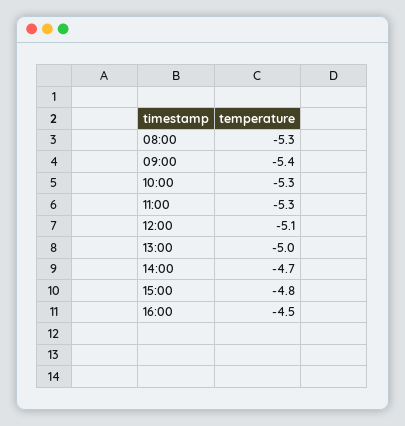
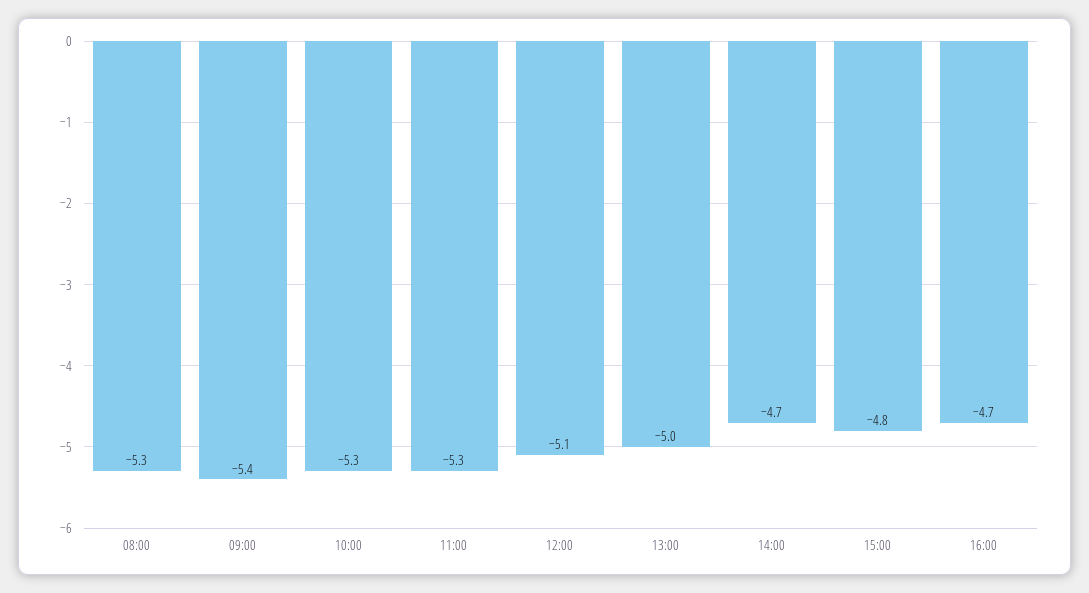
16:00: -4.5 -> -4.7

